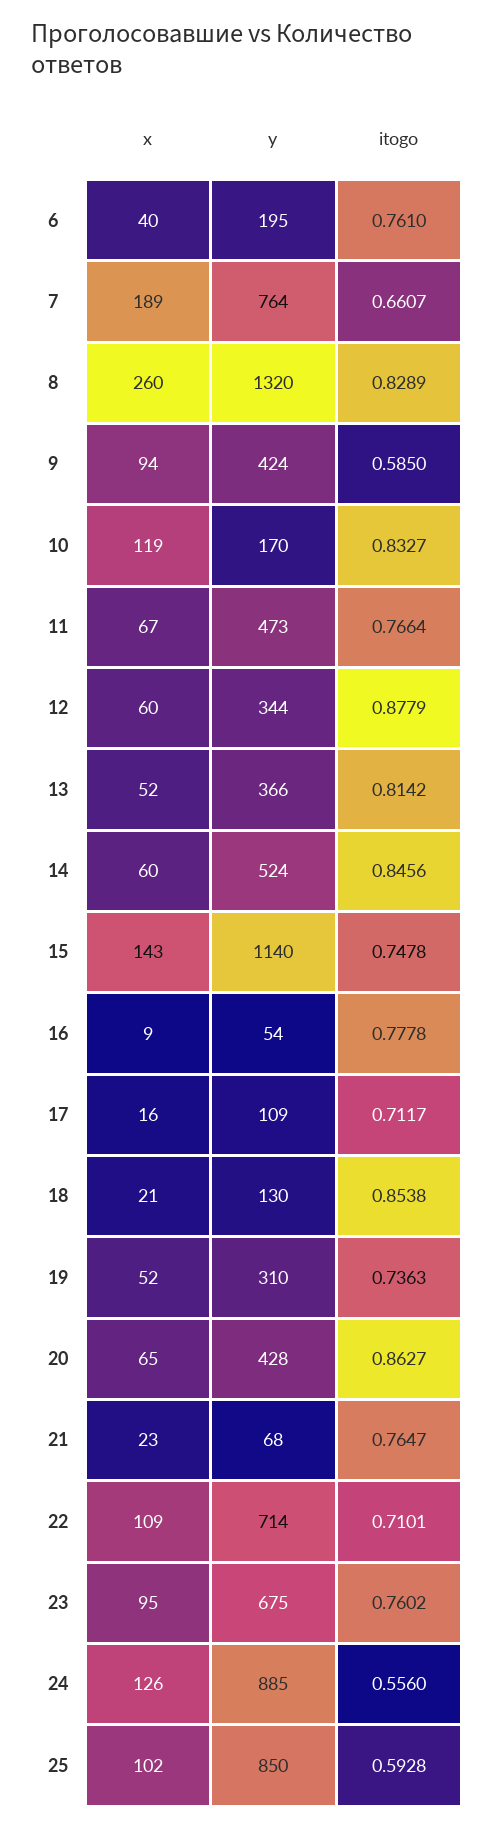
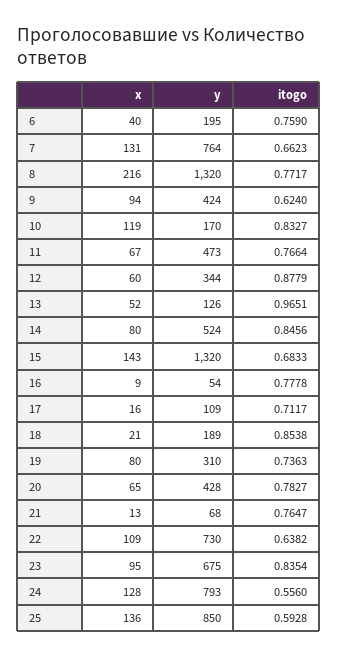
itogo, 6: 0.761 -> 0.759
x, 7: 189 -> 131
itogo, 7: 0.6607 -> 0.6623
x, 8: 260 -> 216
itogo, 8: 0.8289 -> 0.7717
itogo, 9: 0.585 -> 0.624
y, 13: 366 -> 126
itogo, 13: 0.8142 -> 0.9651
x, 14: 60 -> 80
y, 15: 1140 -> 1320
itogo, 15: 0.7478 -> 0.6833
y, 18: 130 -> 189
x, 19: 52 -> 80
itogo, 20: 0.8627 -> 0.7827
x, 21: 23 -> 13
y, 22: 714 -> 730
itogo, 22: 0.7101 -> 0.6382
itogo, 23: 0.7602 -> 0.8354
x, 24: 126 -> 128
y, 24: 885 -> 793
x, 25: 102 -> 136

